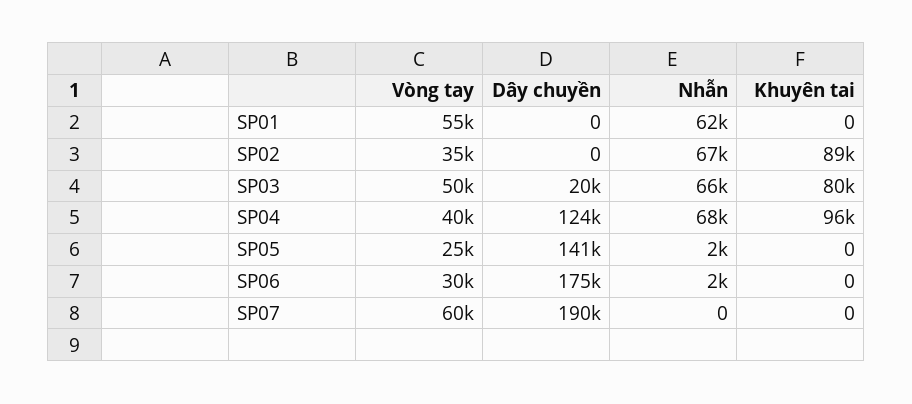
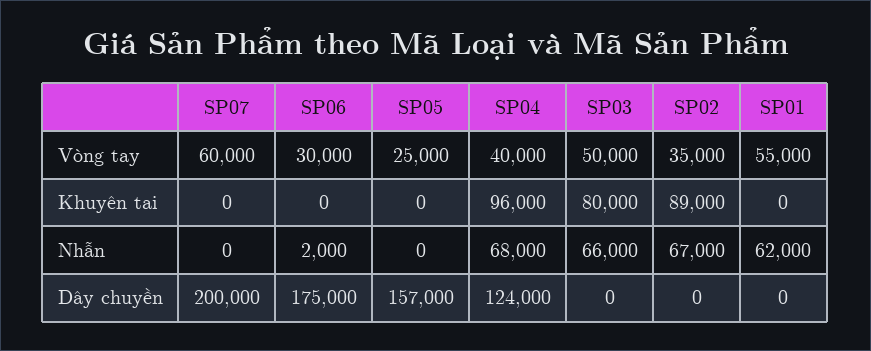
Dây chuyền, SP03: 20000 -> 0
Dây chuyền, SP05: 141000 -> 157000
Nhẫn, SP05: 2000 -> 0
Dây chuyền, SP07: 190000 -> 200000

